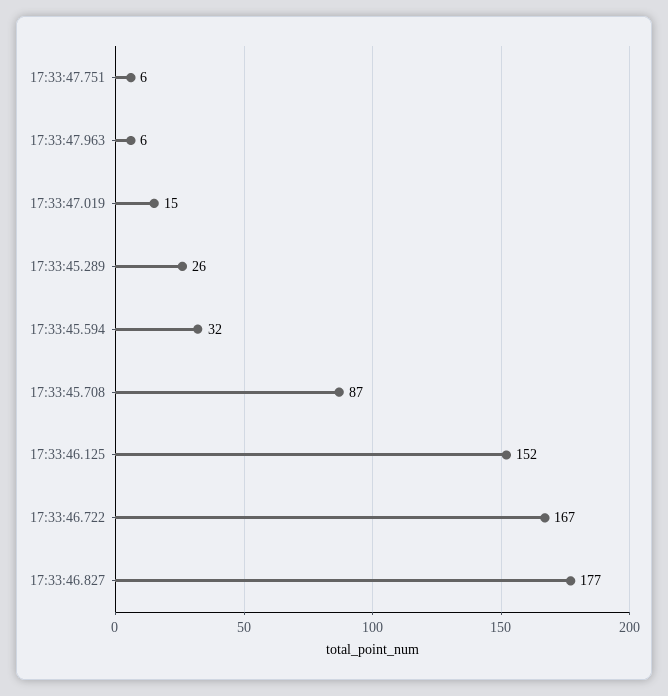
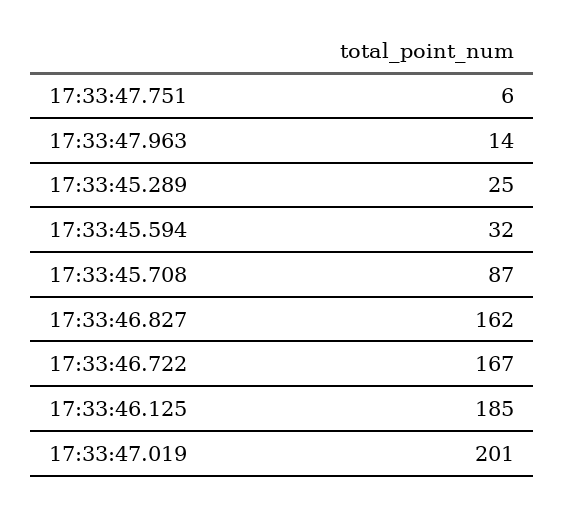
17:33:47.963: 6 -> 14
17:33:47.019: 15 -> 201
17:33:45.289: 26 -> 25
17:33:46.125: 152 -> 185
17:33:46.827: 177 -> 162

